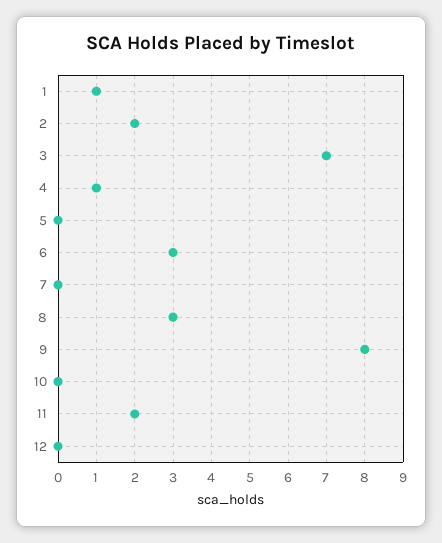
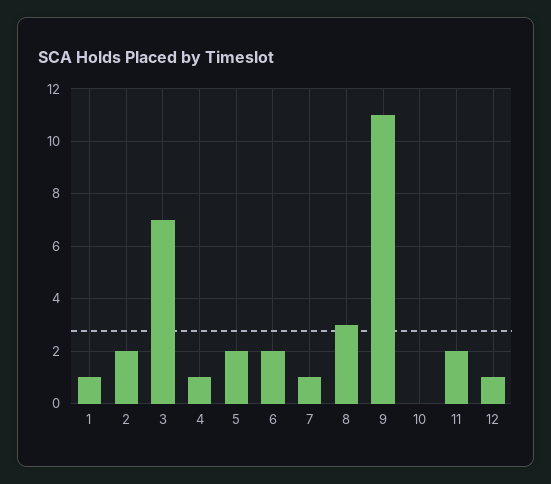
5: 0 -> 2
6: 3 -> 2
7: 0 -> 1
9: 8 -> 11
12: 0 -> 1

